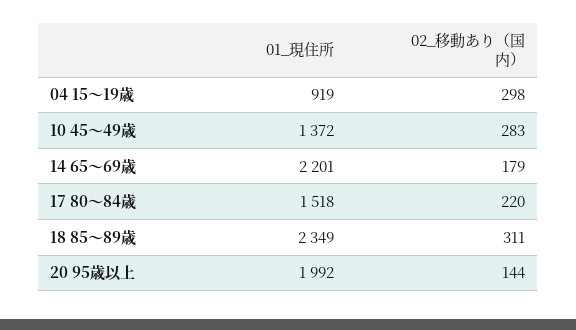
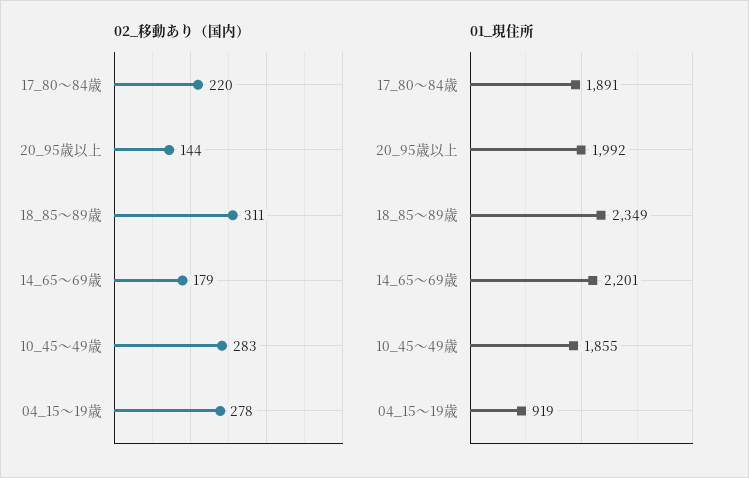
02_移動あり（国内）, 04 15～19歳: 298 -> 278
01_現住所, 10 45～49歳: 1372 -> 1855
01_現住所, 17 80～84歳: 1518 -> 1891

